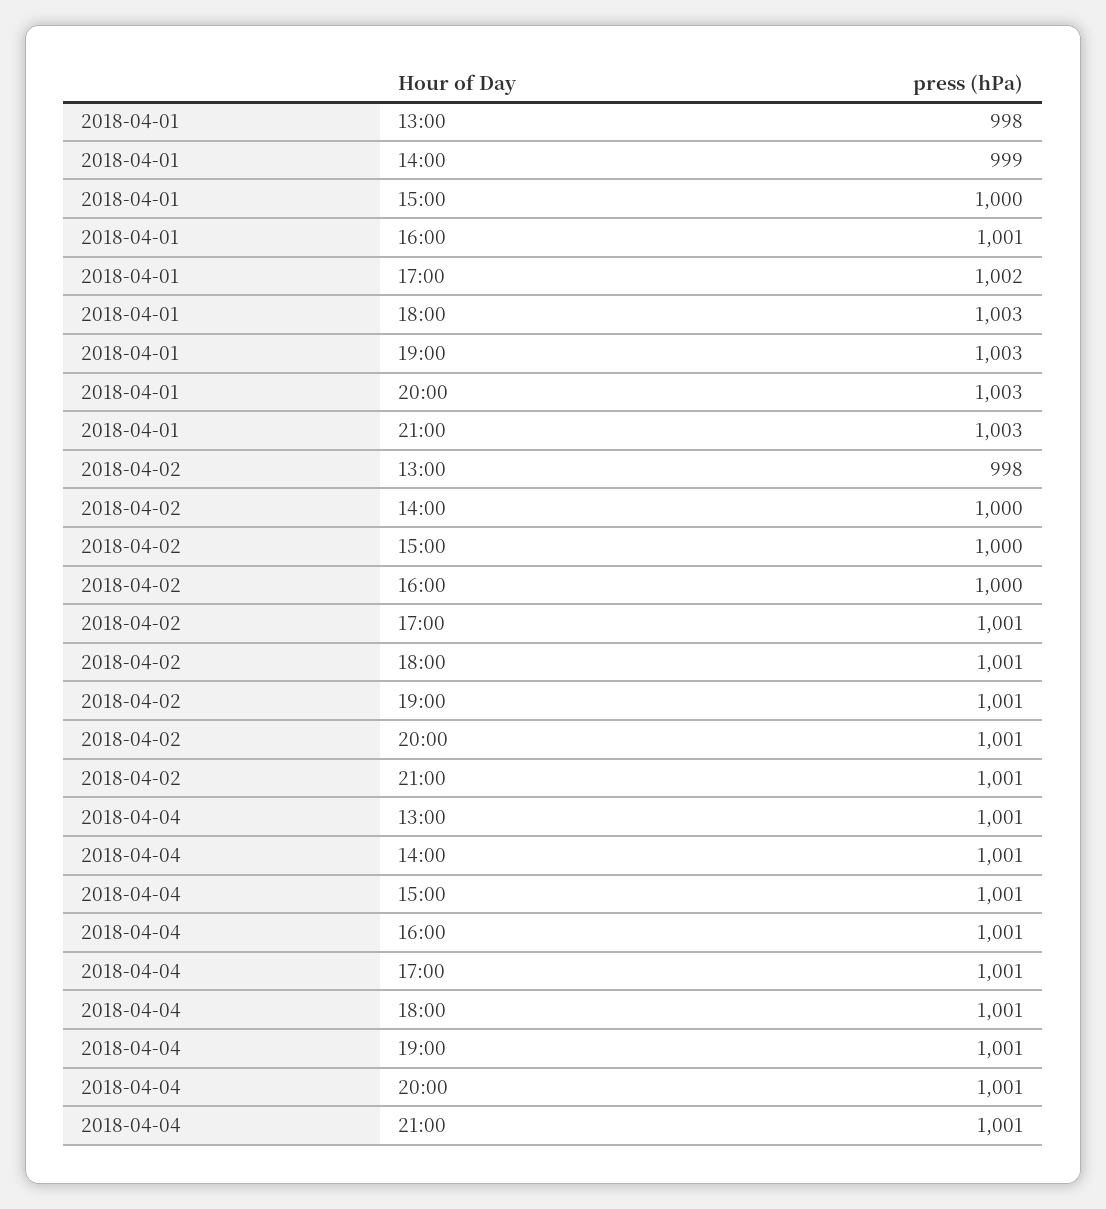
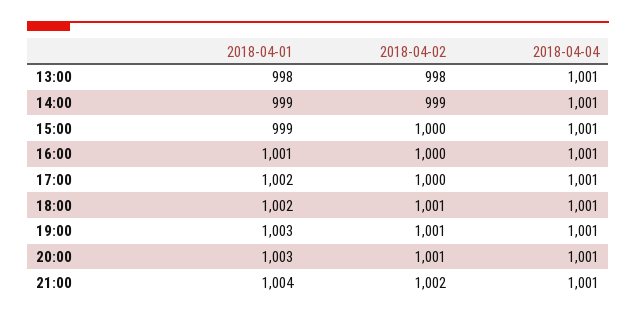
2018-04-01, 15:00: 1000 -> 999
2018-04-01, 18:00: 1003 -> 1002
2018-04-01, 21:00: 1003 -> 1004
2018-04-02, 14:00: 1000 -> 999
2018-04-02, 17:00: 1001 -> 1000
2018-04-02, 21:00: 1001 -> 1002

